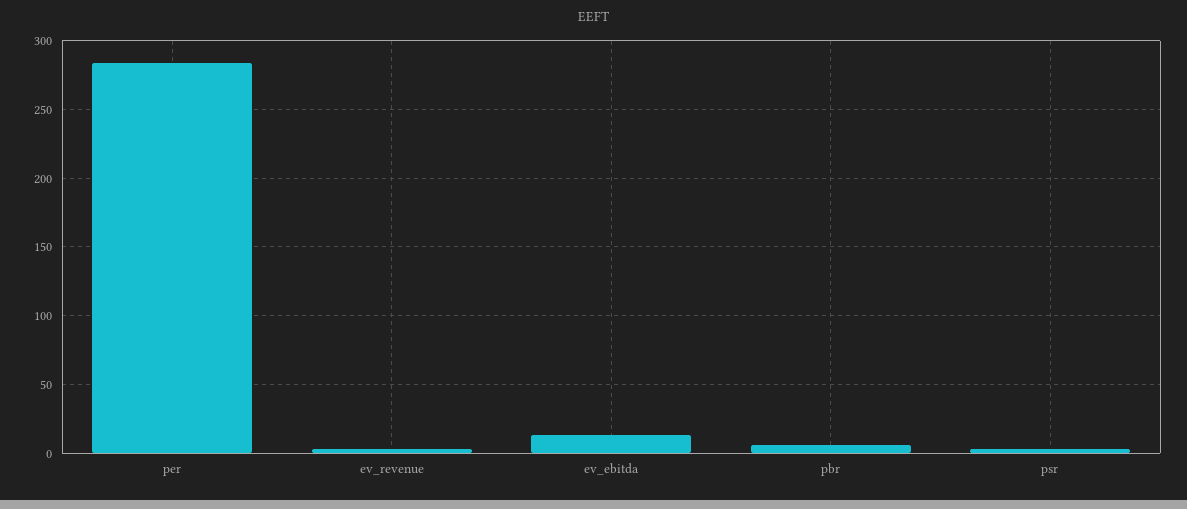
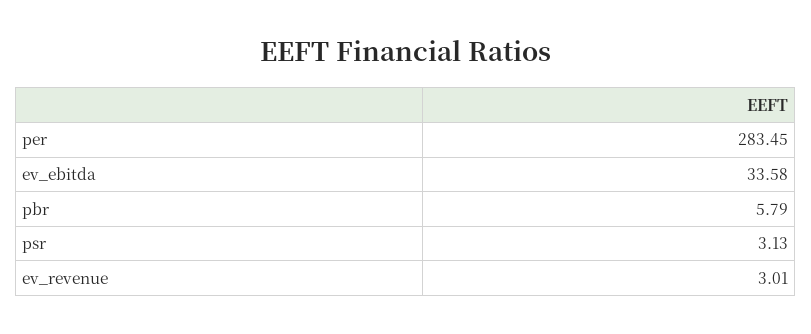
ev_ebitda: 15 -> 33.58

